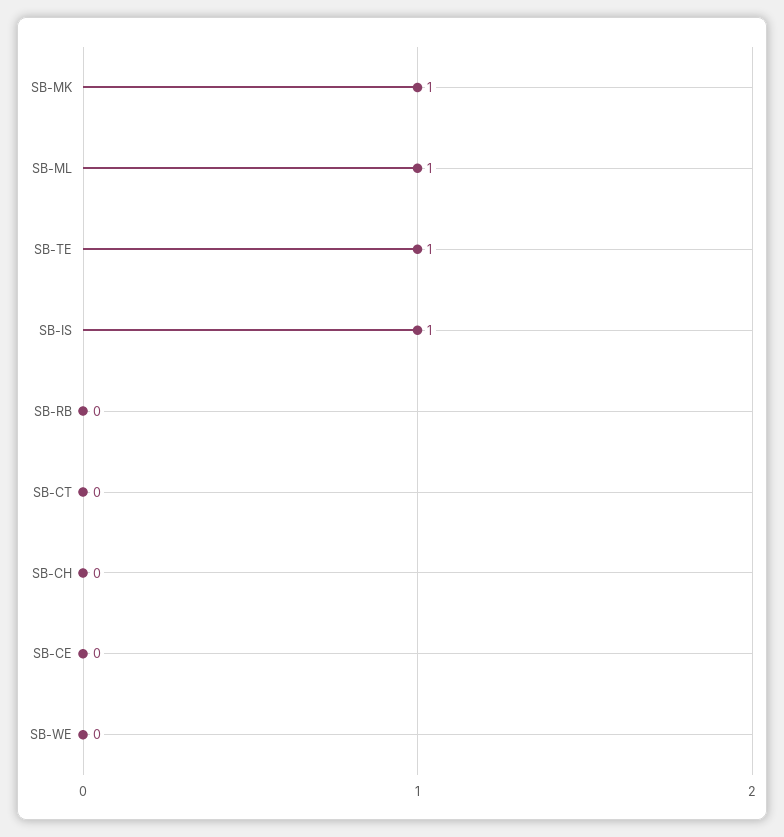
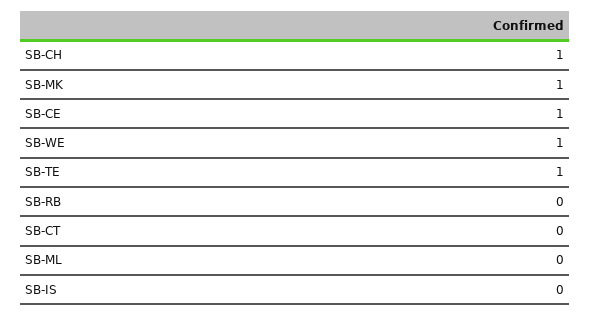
SB-ML: 1 -> 0
SB-IS: 1 -> 0
SB-CH: 0 -> 1
SB-CE: 0 -> 1
SB-WE: 0 -> 1

